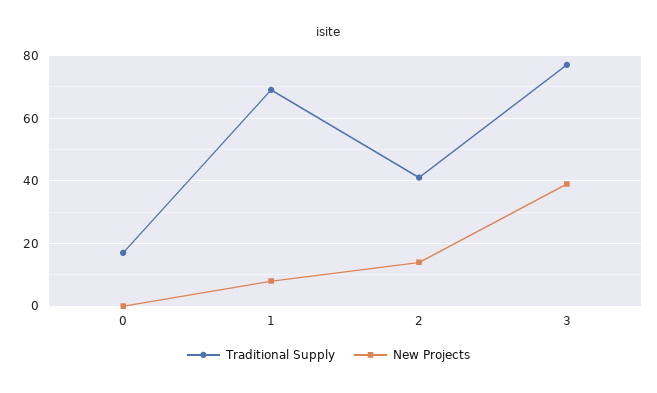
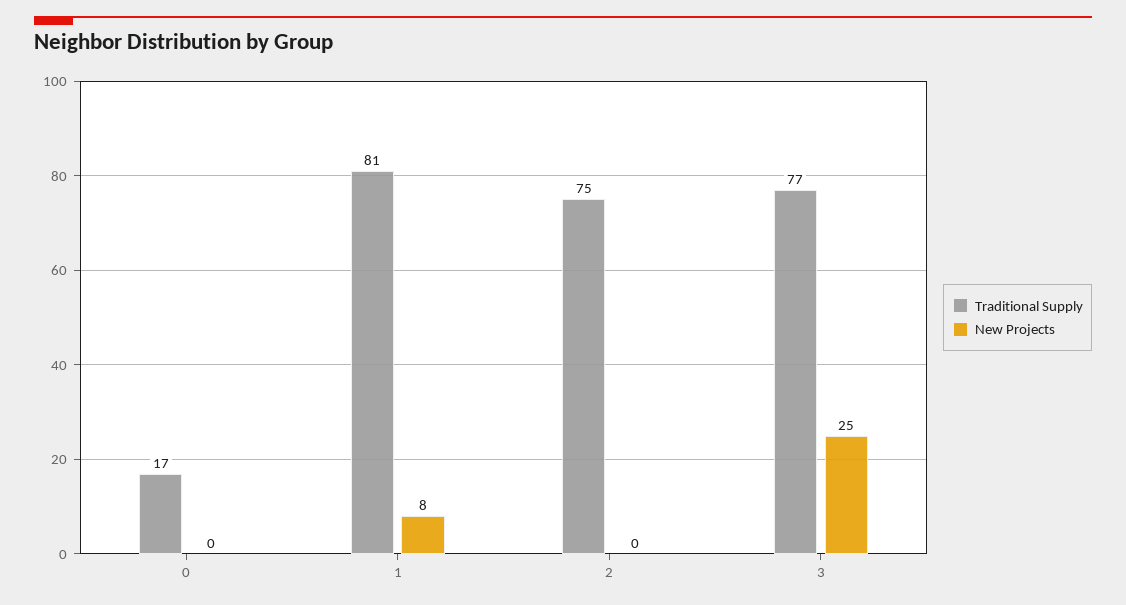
Traditional Supply, 1: 70 -> 81
Traditional Supply, 2: 40 -> 75
New Projects, 2: 15 -> 0
New Projects, 3: 40 -> 25

